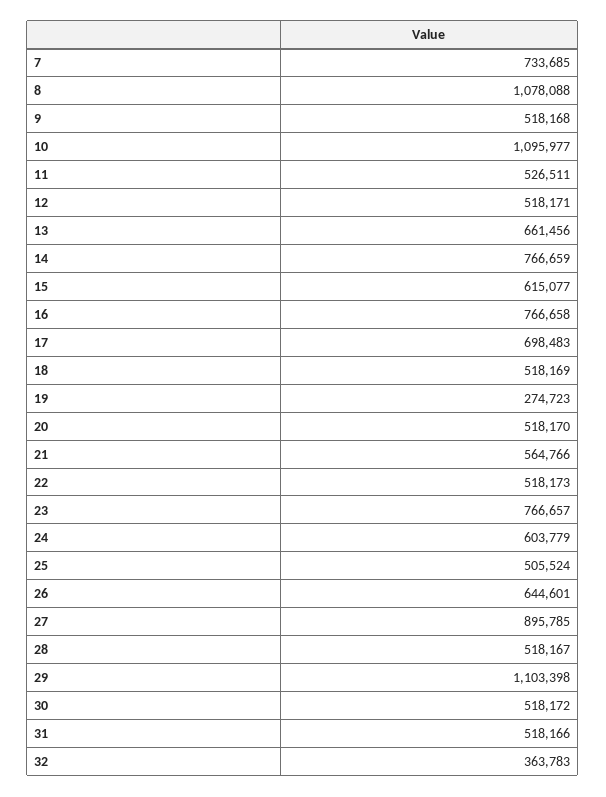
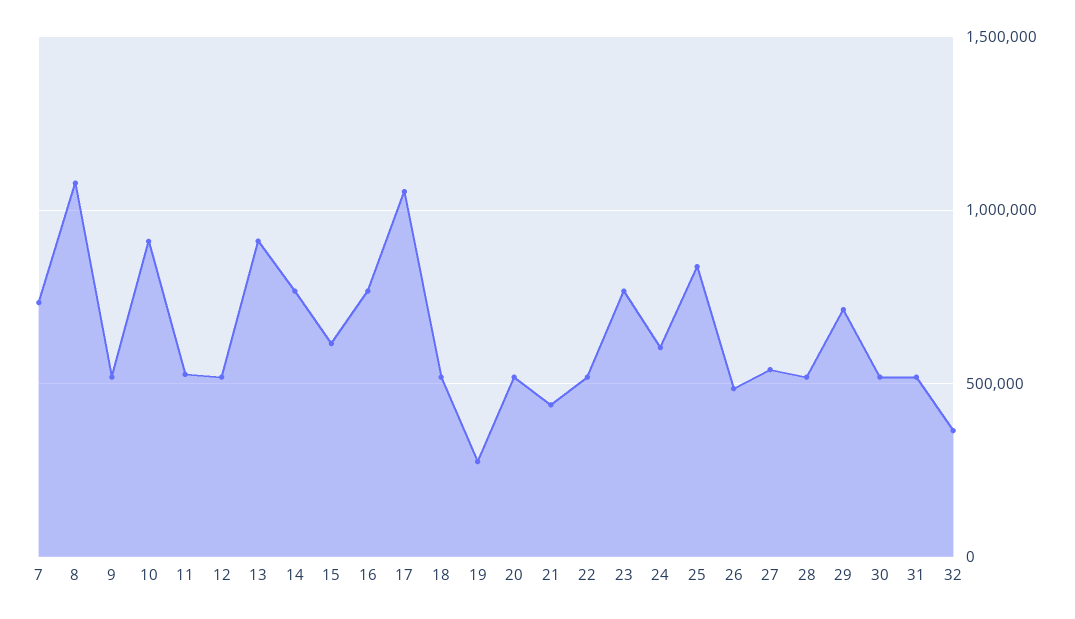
10: 1095977 -> 900000
13: 661456 -> 900000
17: 698483 -> 1050000
21: 564766 -> 450000
25: 505524 -> 850000
26: 644601 -> 500000
27: 895785 -> 550000
29: 1103398 -> 700000

